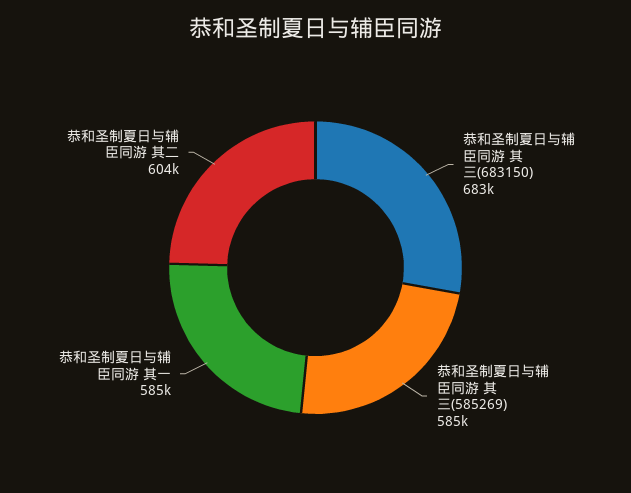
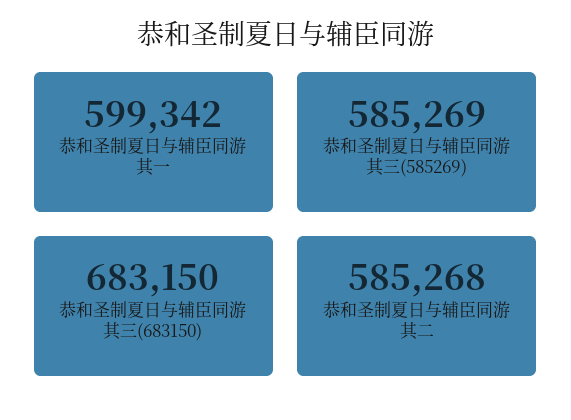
恭和圣制夏日与辅臣同游 其一: 585000 -> 599342
恭和圣制夏日与辅臣同游 其二: 604000 -> 585268

